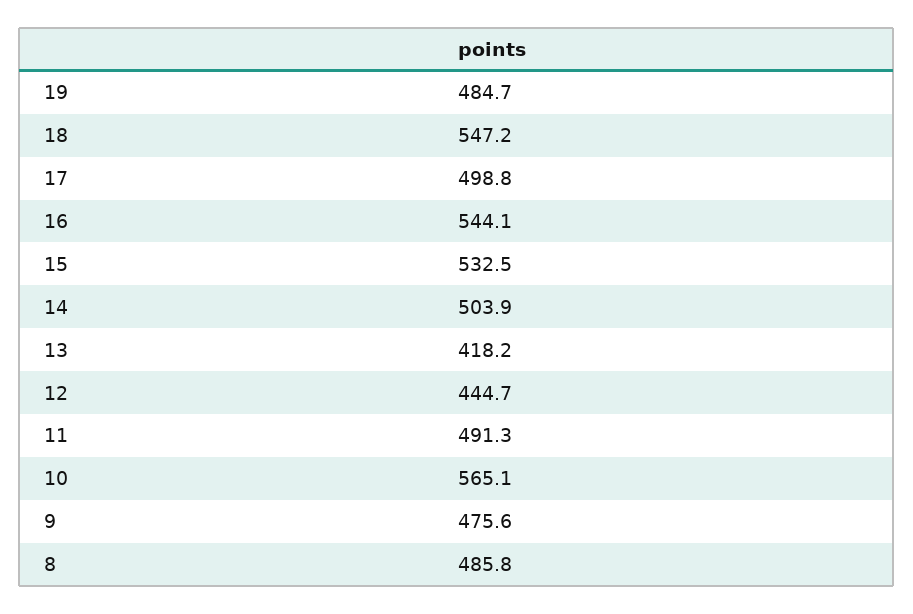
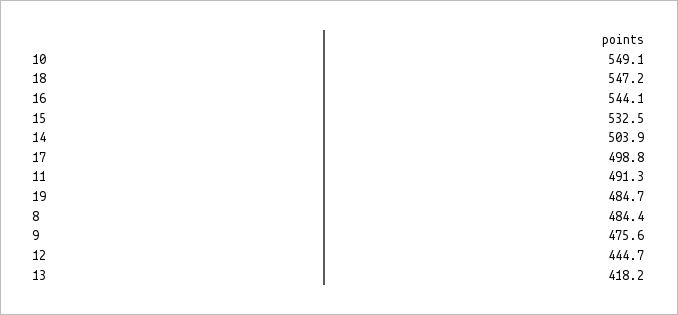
10: 565.1 -> 549.1
8: 485.8 -> 484.4

